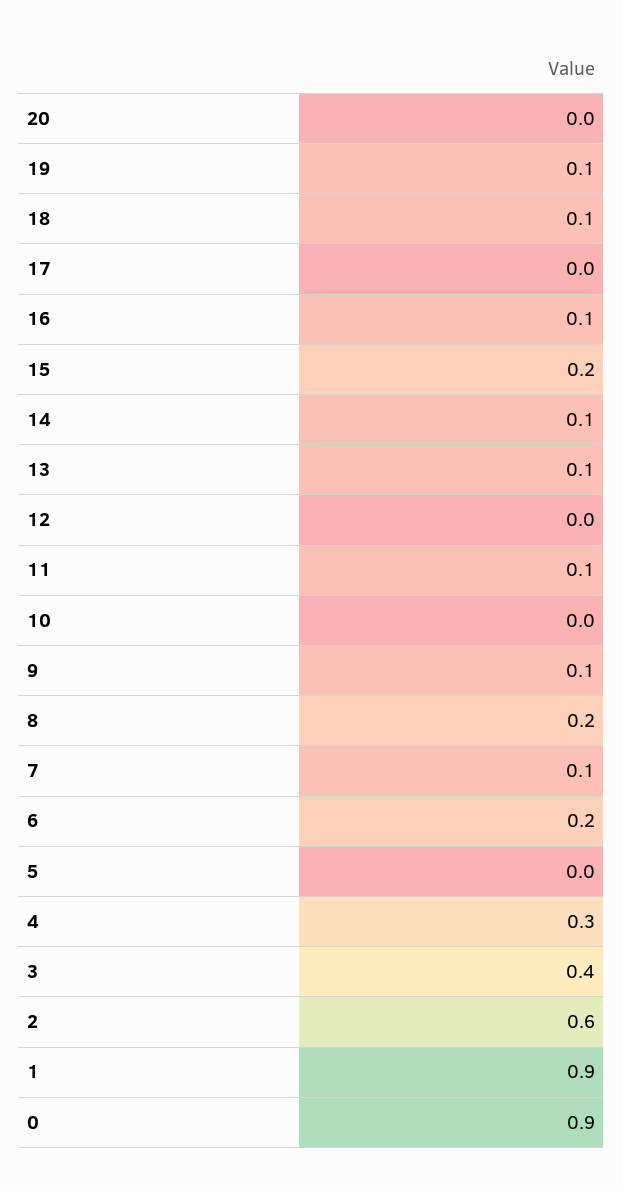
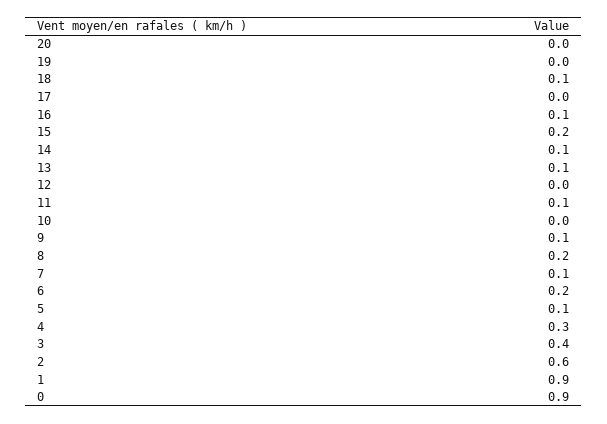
19: 0.1 -> 0
5: 0 -> 0.1

